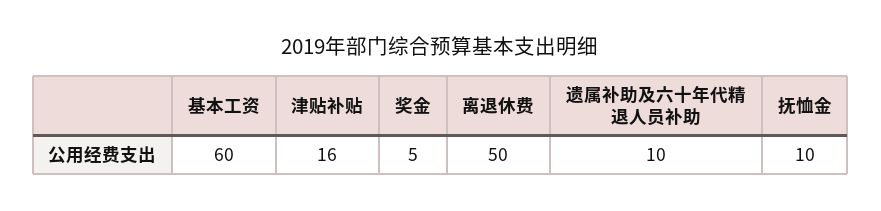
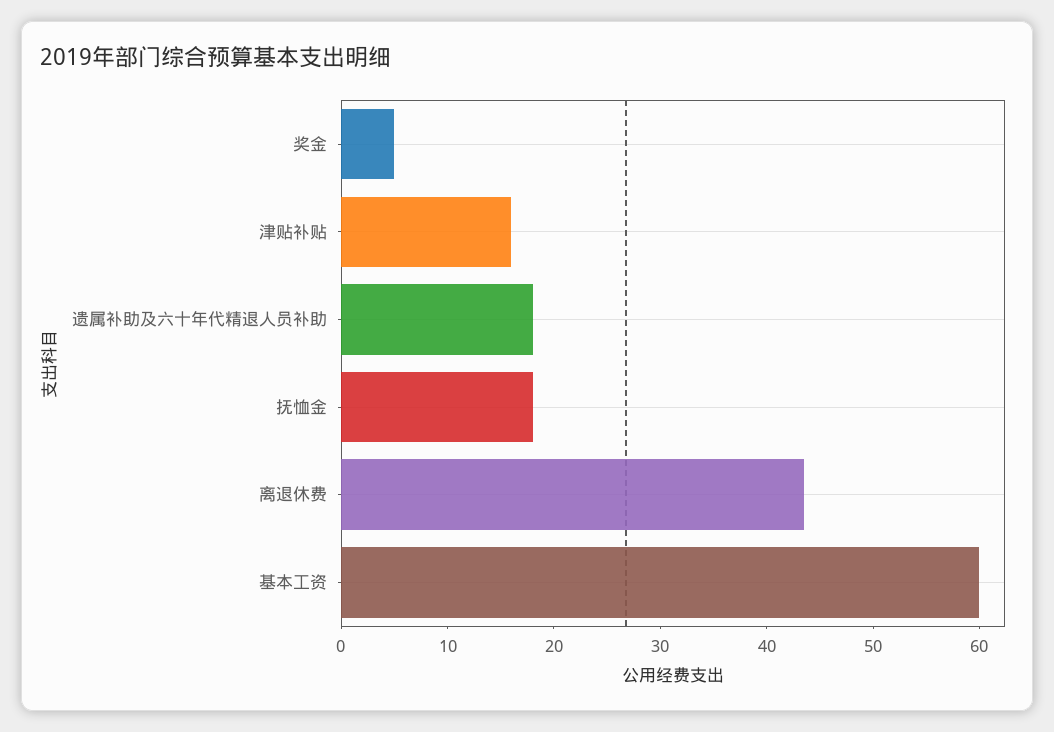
离退休费: 50 -> 44
遗属补助及六十年代精退人员补助: 10 -> 18
抚恤金: 10 -> 18

